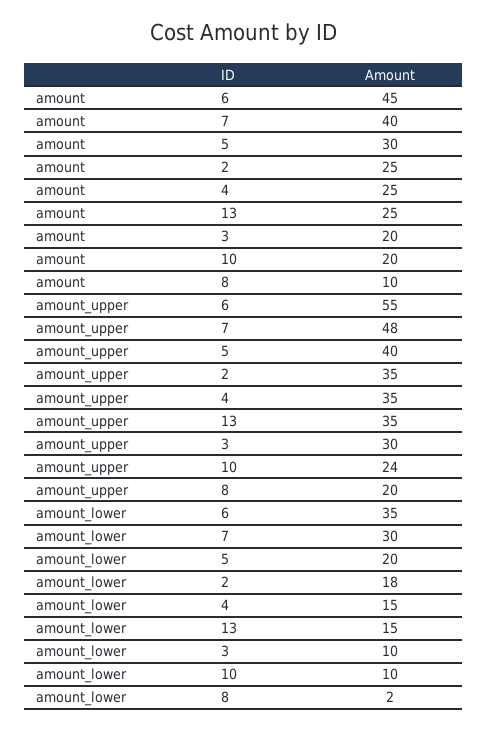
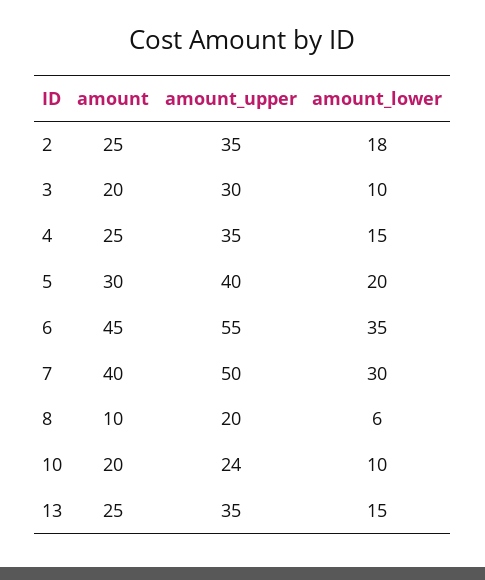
amount_upper, 7: 48 -> 50
amount_lower, 8: 2 -> 6

